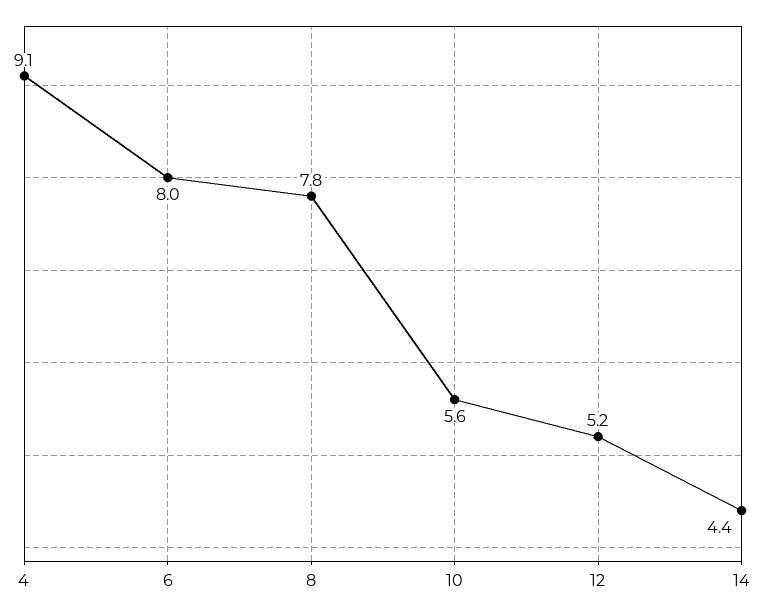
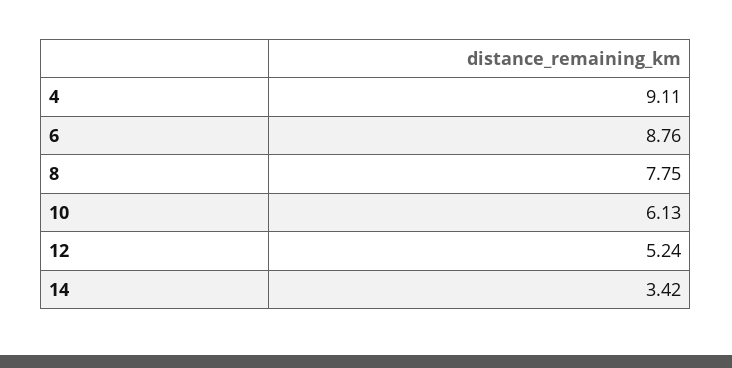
6: 8 -> 8.76
10: 5.6 -> 6.13
14: 4.4 -> 3.42

